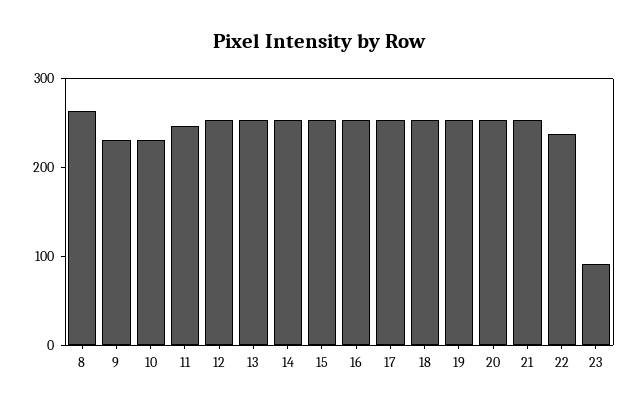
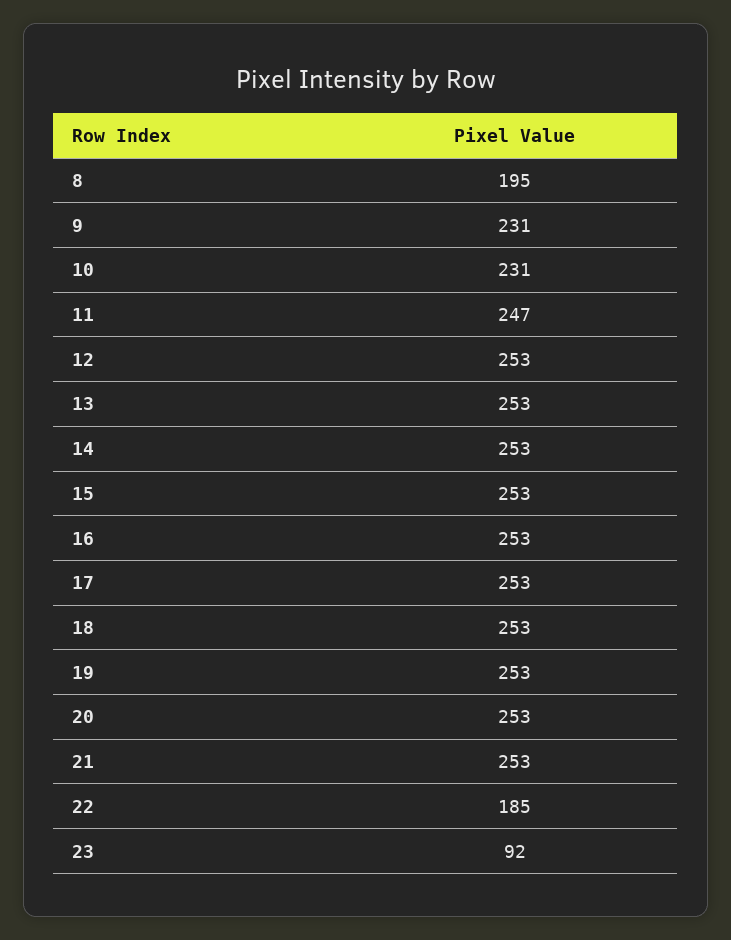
8: 260 -> 195
22: 240 -> 185

